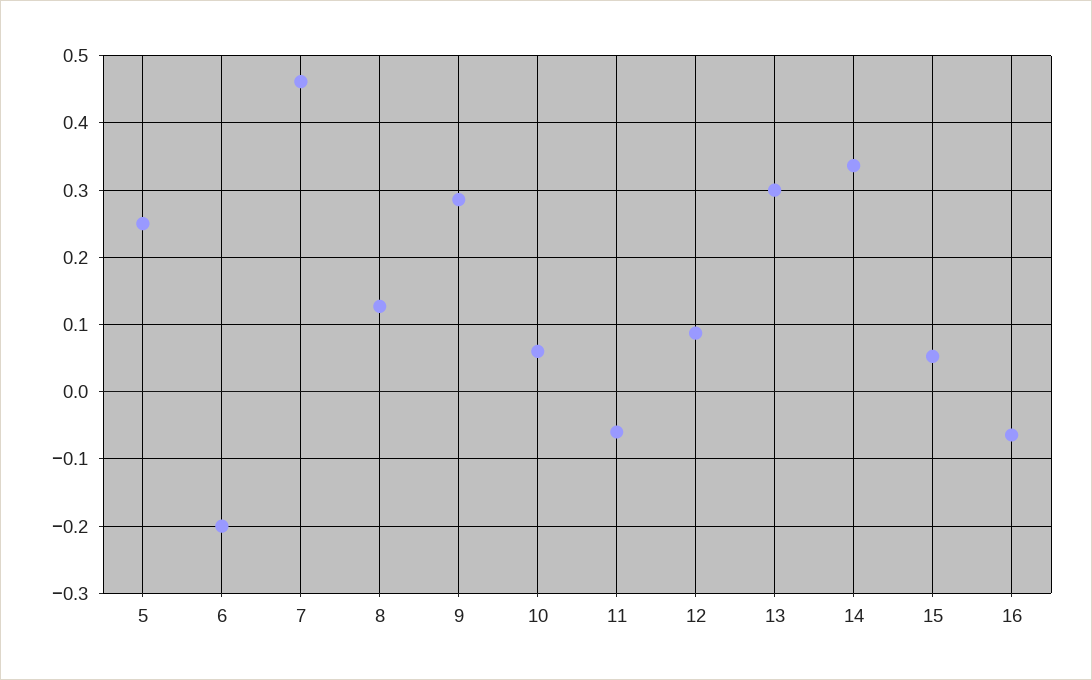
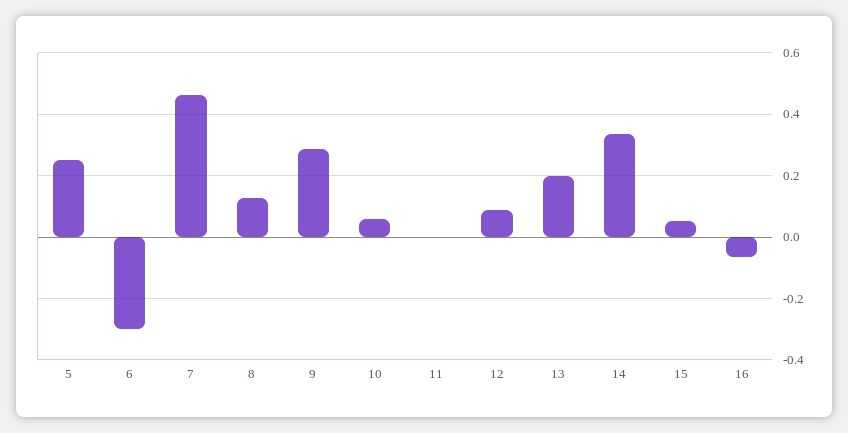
6: -0.2 -> -0.3
11: -0.06 -> 0
13: 0.3 -> 0.2

